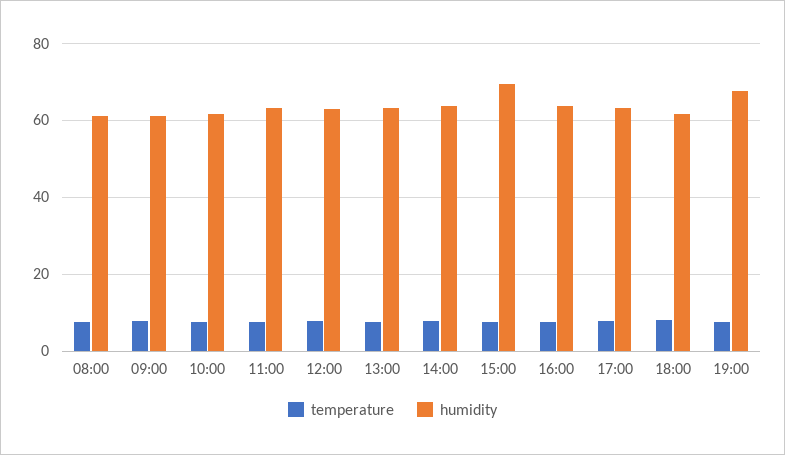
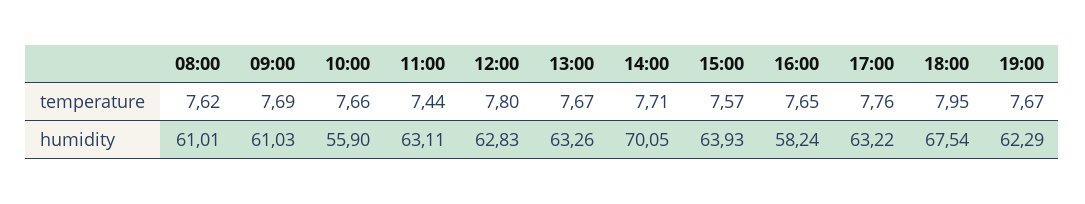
humidity, 10:00: 62 -> 55.9
humidity, 14:00: 64 -> 70.05
humidity, 15:00: 70 -> 63.93
humidity, 16:00: 64 -> 58.24
humidity, 18:00: 62 -> 67.54
humidity, 19:00: 68 -> 62.29

